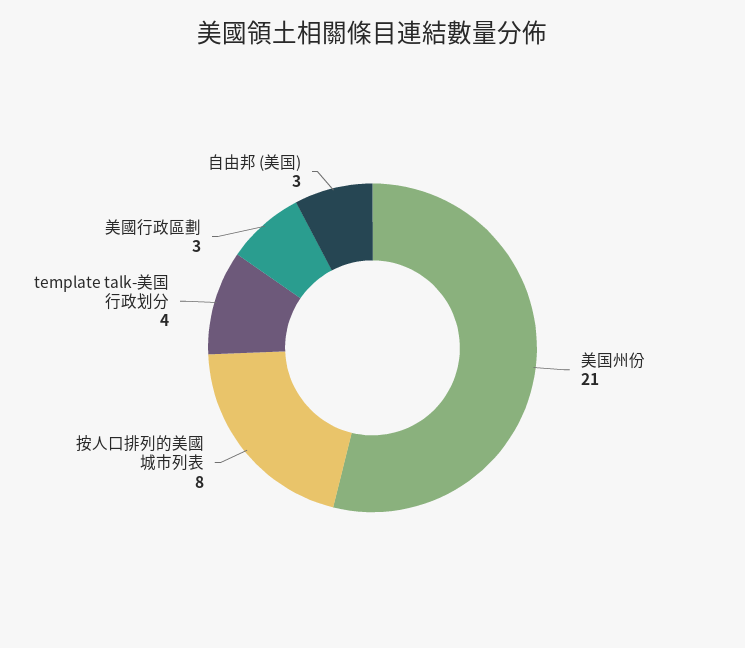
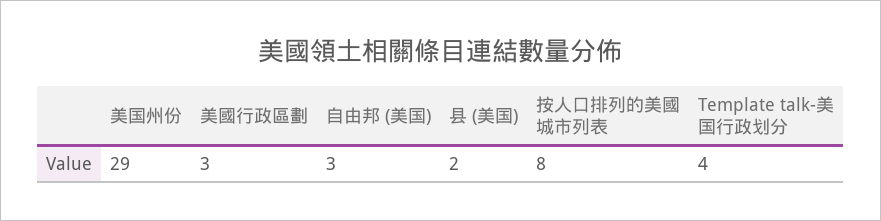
美国州份: 21 -> 29
县 (美国): none -> 2

